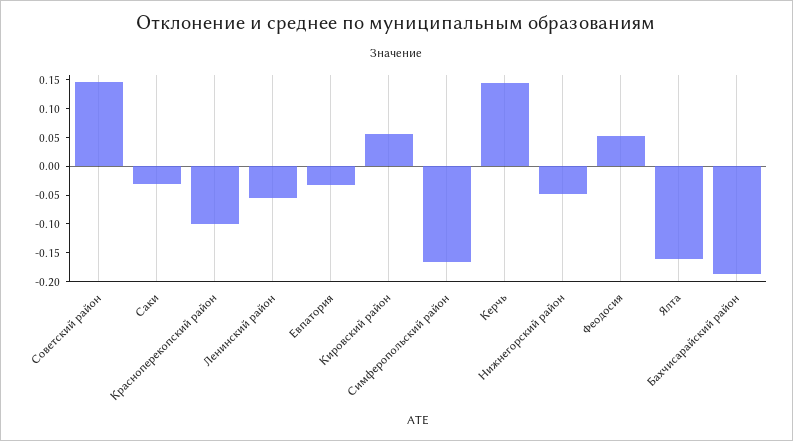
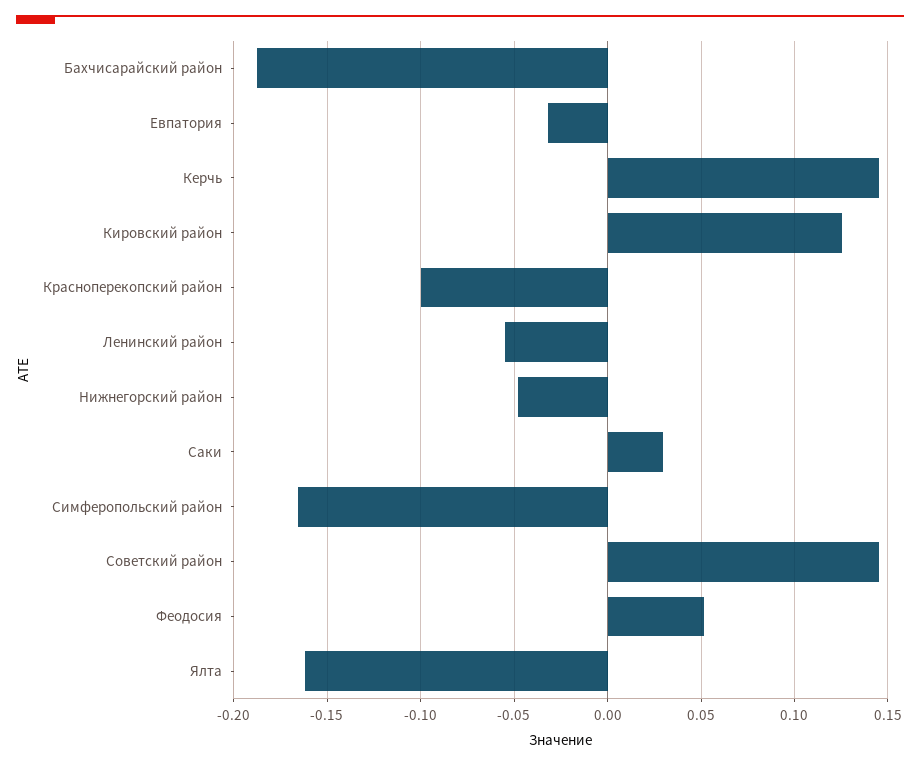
Саки: -0.025 -> 0.03
Кировский район: 0.05 -> 0.125

